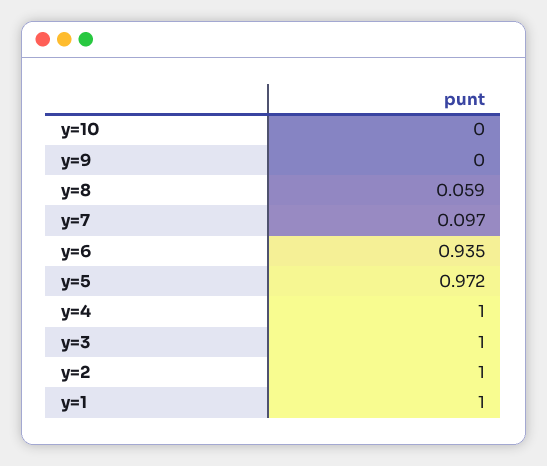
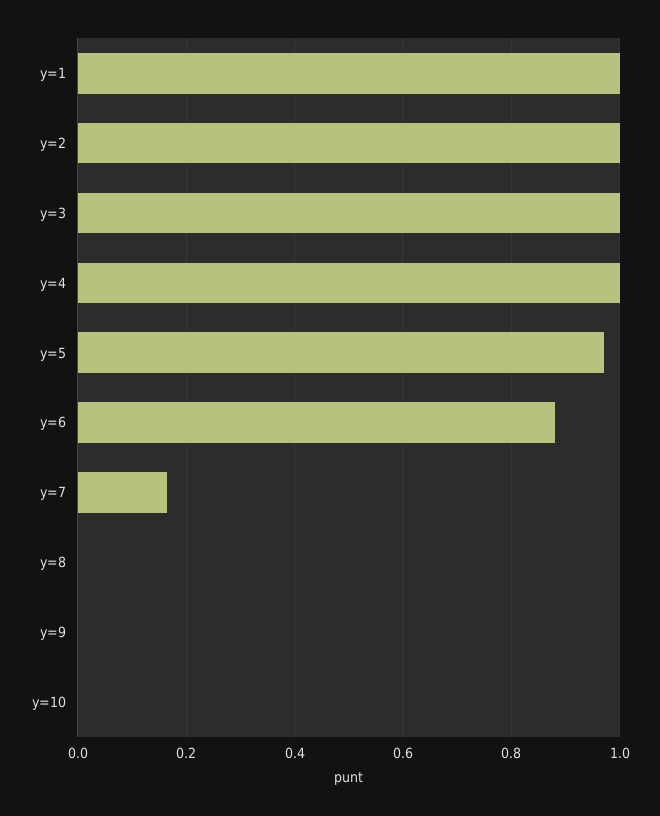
y=8: 0.059 -> 0
y=7: 0.097 -> 0.16
y=6: 0.935 -> 0.88

